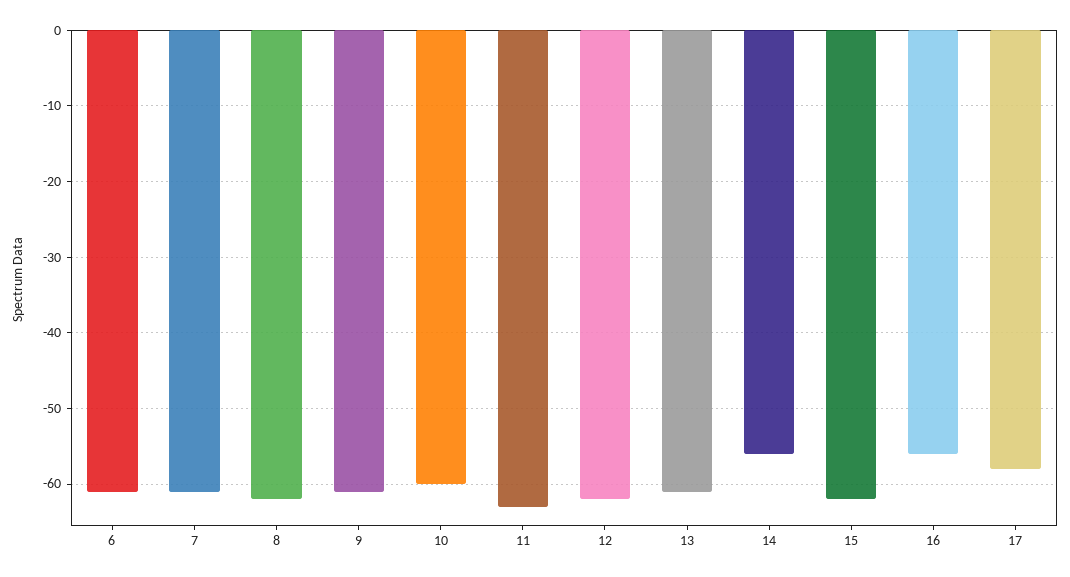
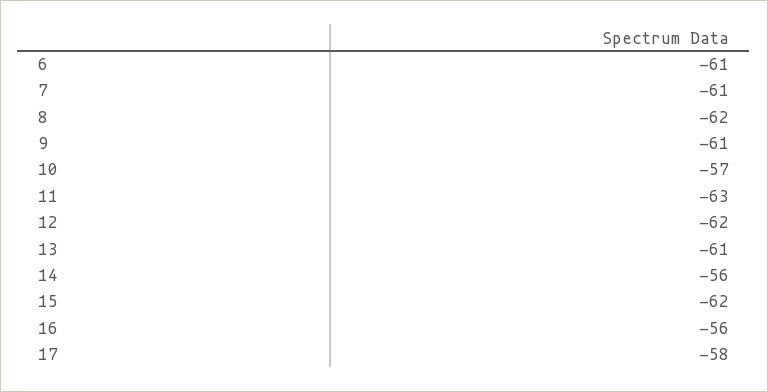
10: -60 -> -57

